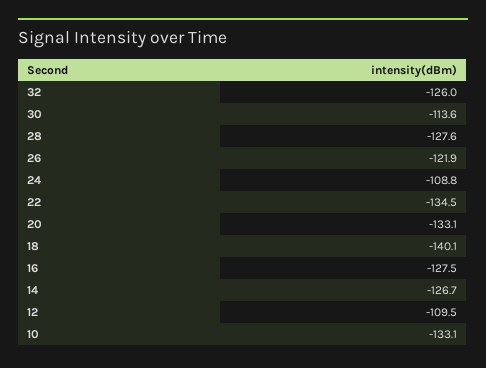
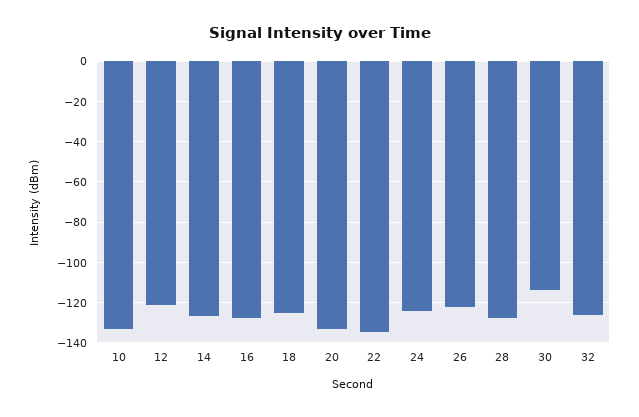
24: -108.8 -> -125
18: -140.1 -> -125
12: -109.5 -> -120

